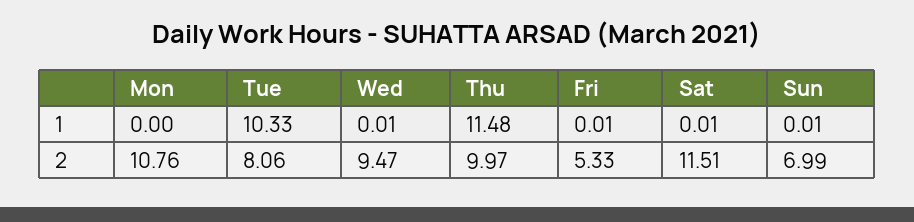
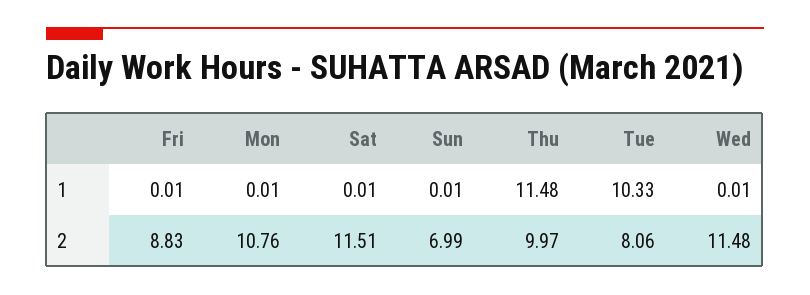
Mon, 1: 0 -> 0.01
Wed, 2: 9.47 -> 11.48
Fri, 2: 5.33 -> 8.83

